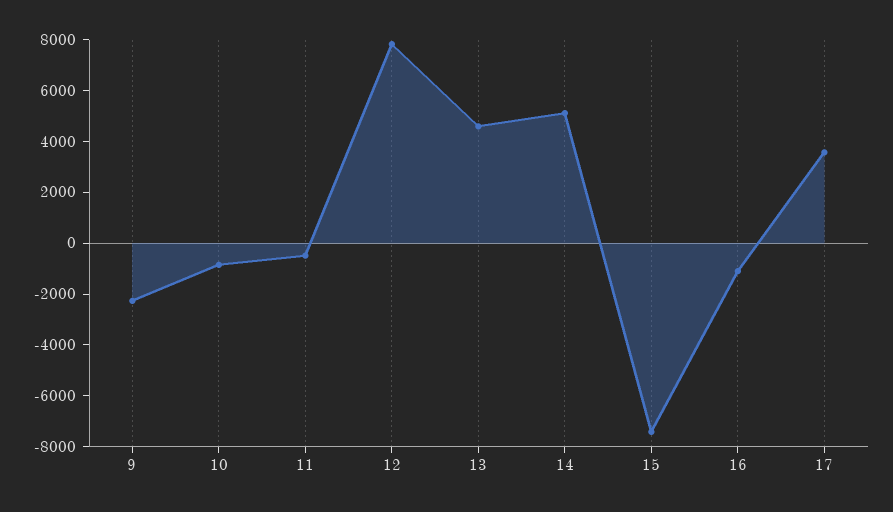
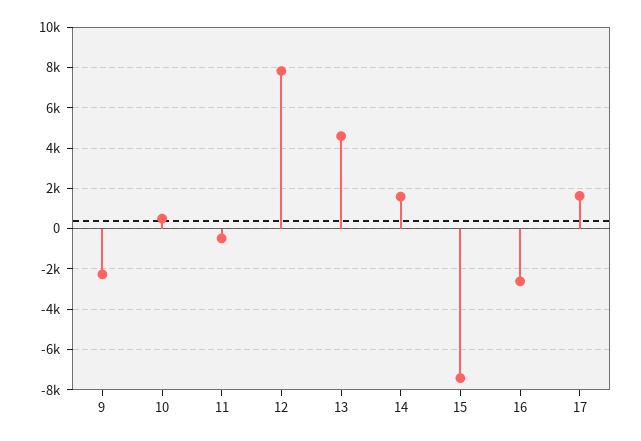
10: -1000 -> 500
14: 5000 -> 1500
16: -1000 -> -2500
17: 3500 -> 1500

